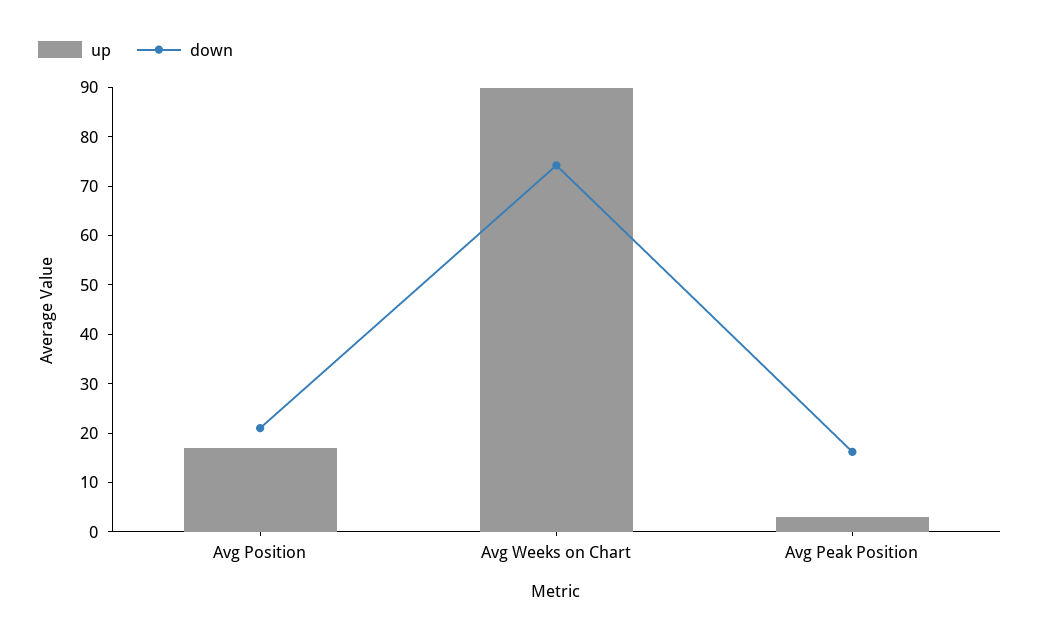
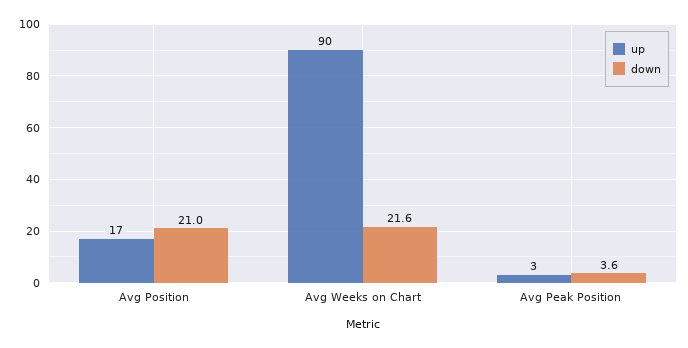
down, Avg Weeks on Chart: 74 -> 21.6
down, Avg Peak Position: 16 -> 3.6

